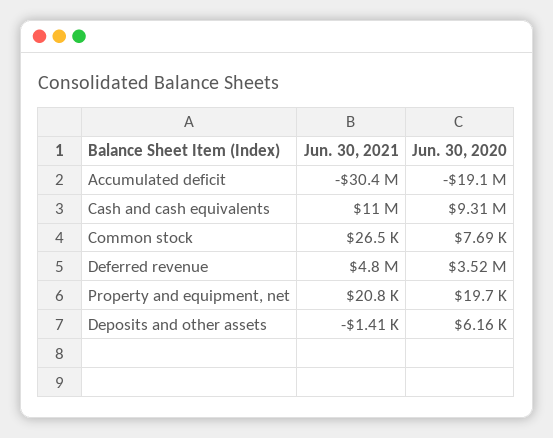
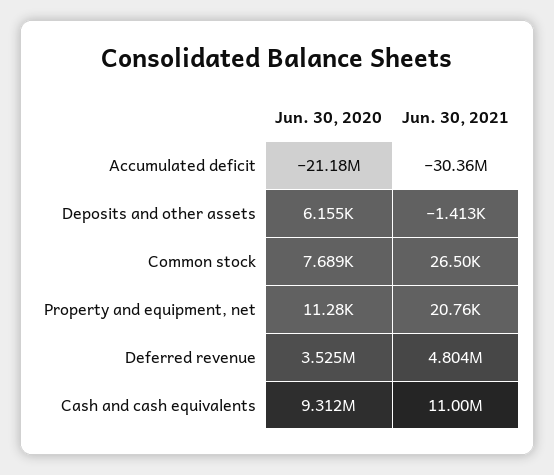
Jun. 30, 2020, Accumulated deficit: -19100000 -> -21180000
Jun. 30, 2020, Property and equipment, net: 19700 -> 11280

